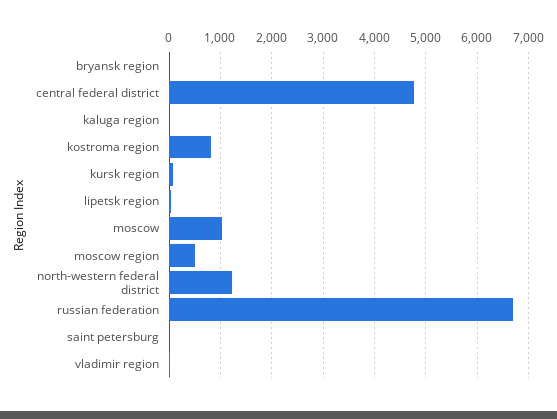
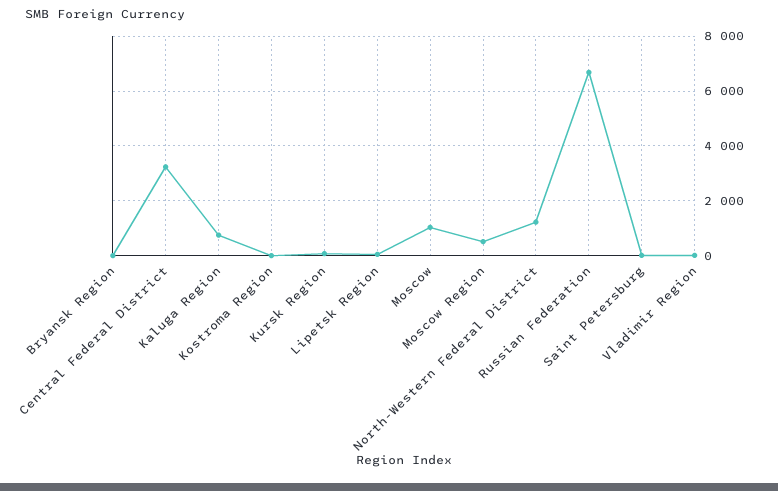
central federal district: 4800 -> 3250
kaluga region: 0 -> 750
kostroma region: 800 -> 0

